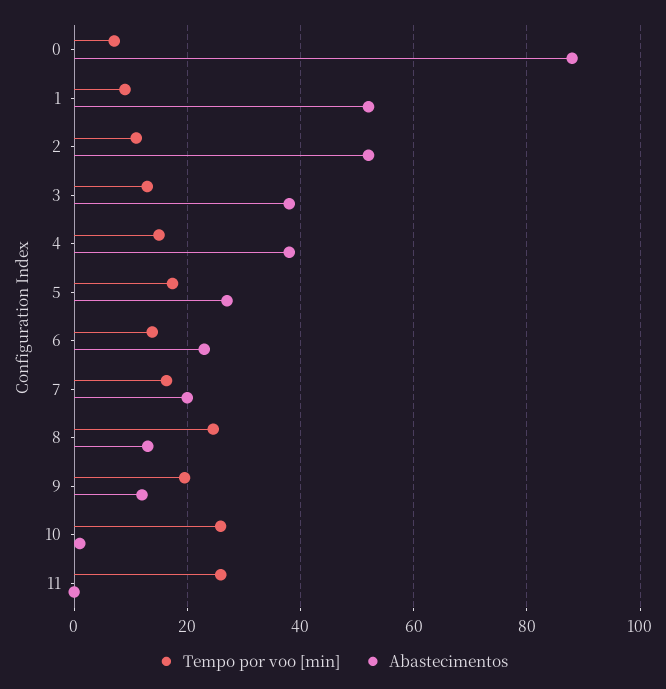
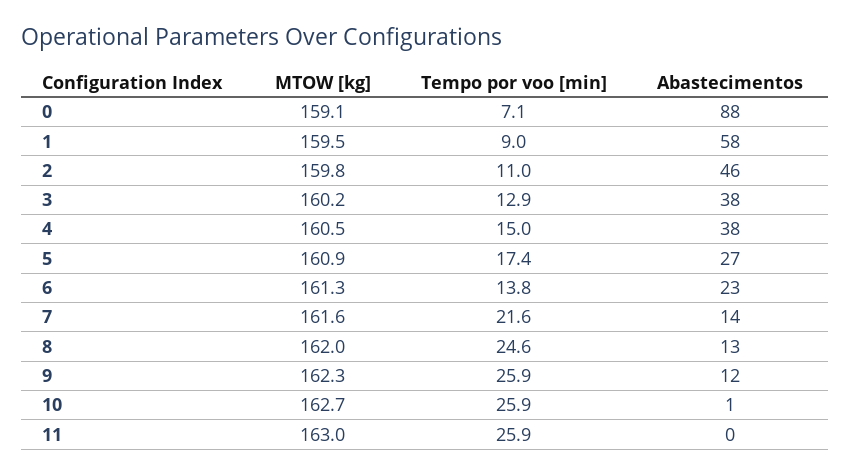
Abastecimentos, 1: 52 -> 58
Abastecimentos, 2: 52 -> 46
Tempo por voo [min], 7: 16 -> 21.6
Abastecimentos, 7: 20 -> 14
Tempo por voo [min], 9: 20 -> 25.9
MTOW [kg], 0: none -> 159.1
MTOW [kg], 1: none -> 159.5
MTOW [kg], 2: none -> 159.8
MTOW [kg], 3: none -> 160.2
MTOW [kg], 4: none -> 160.5
MTOW [kg], 5: none -> 160.9
MTOW [kg], 6: none -> 161.3
MTOW [kg], 7: none -> 161.6
MTOW [kg], 8: none -> 162
MTOW [kg], 9: none -> 162.3
MTOW [kg], 10: none -> 162.7
MTOW [kg], 11: none -> 163

